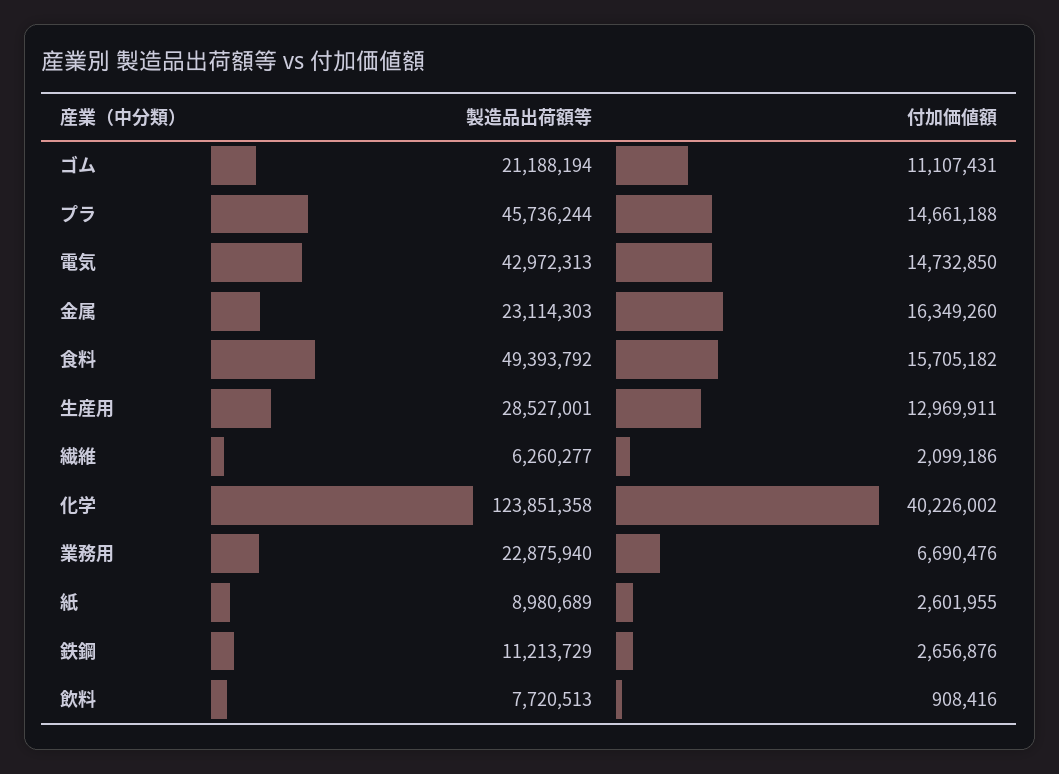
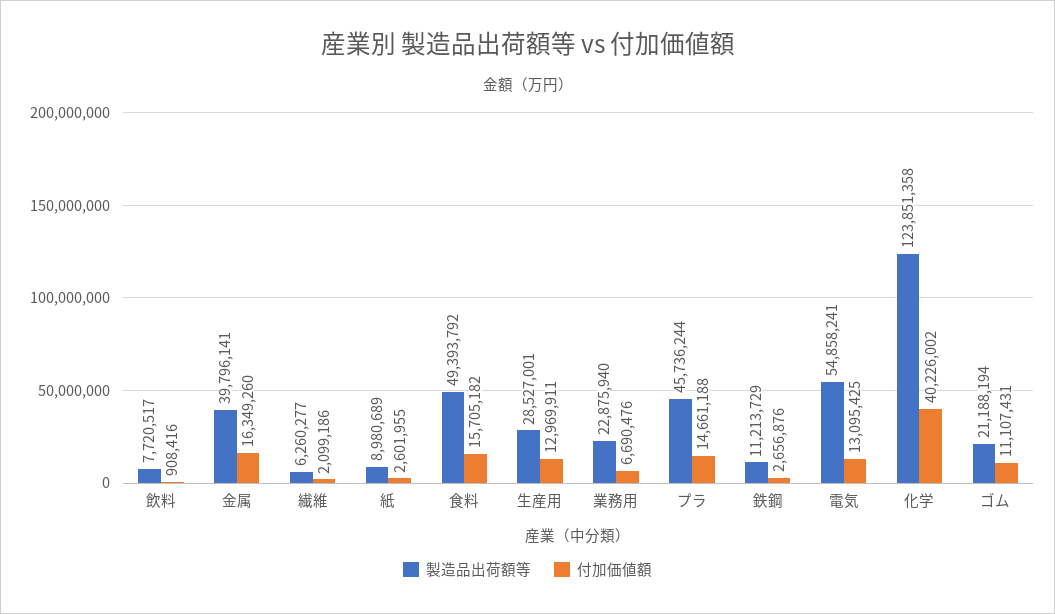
製造品出荷額等, 電気: 42972313 -> 54858241
付加価値額, 電気: 14732850 -> 13095425
製造品出荷額等, 金属: 23114303 -> 39796141
製造品出荷額等, 飲料: 7720513 -> 7720517

